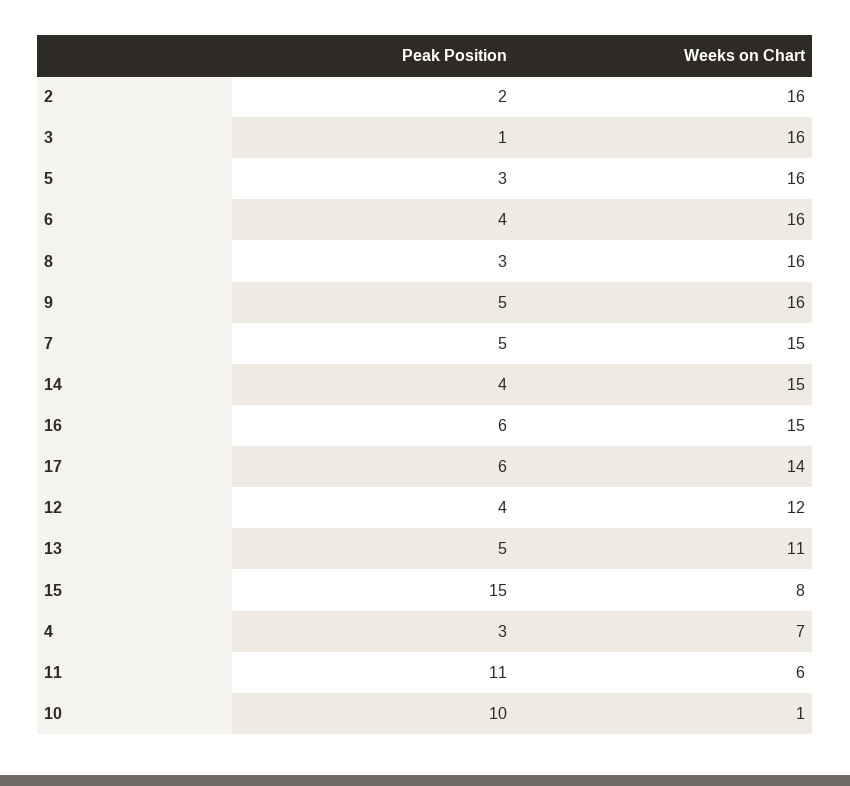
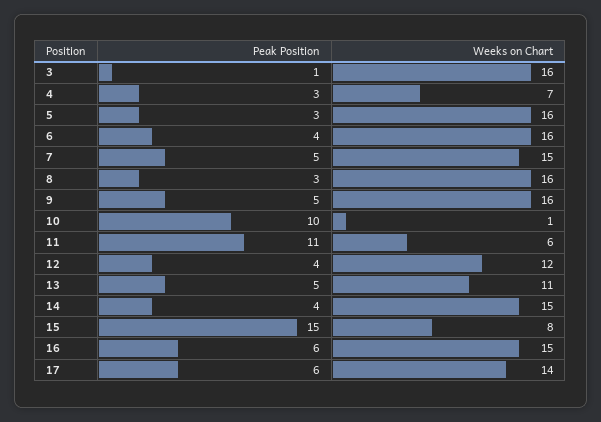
Peak Position, 2: 2 -> none
Weeks on Chart, 2: 16 -> none

